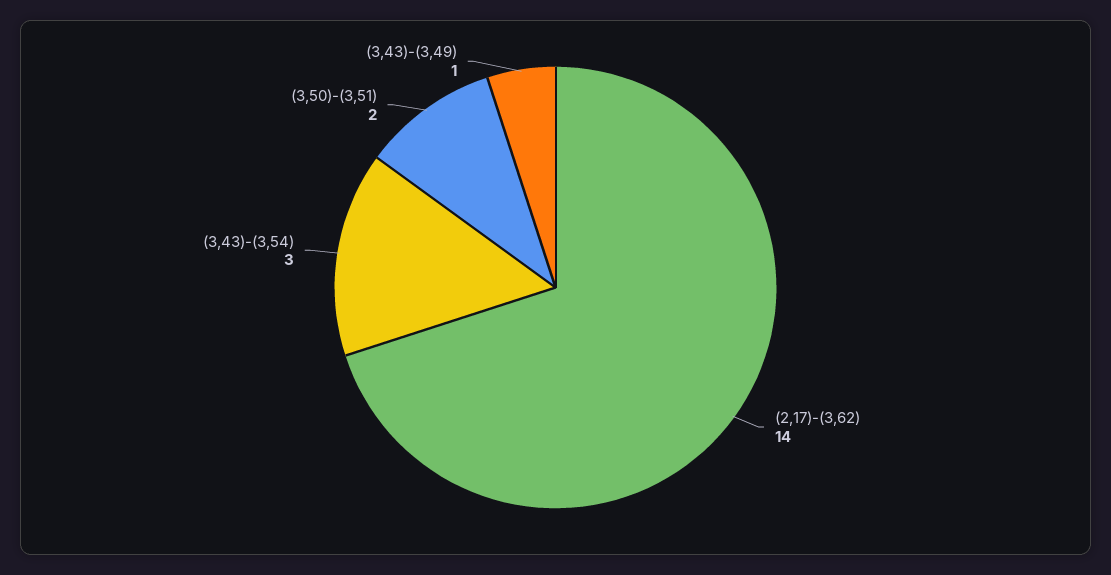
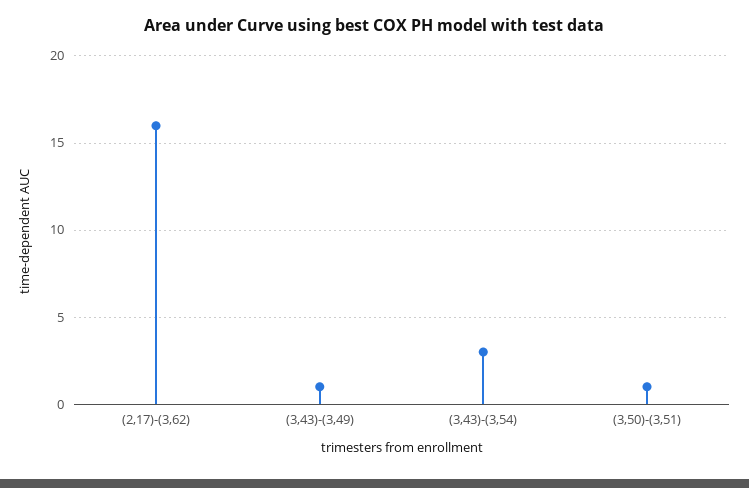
(2,17)-(3,62): 14 -> 16
(3,50)-(3,51): 2 -> 1

